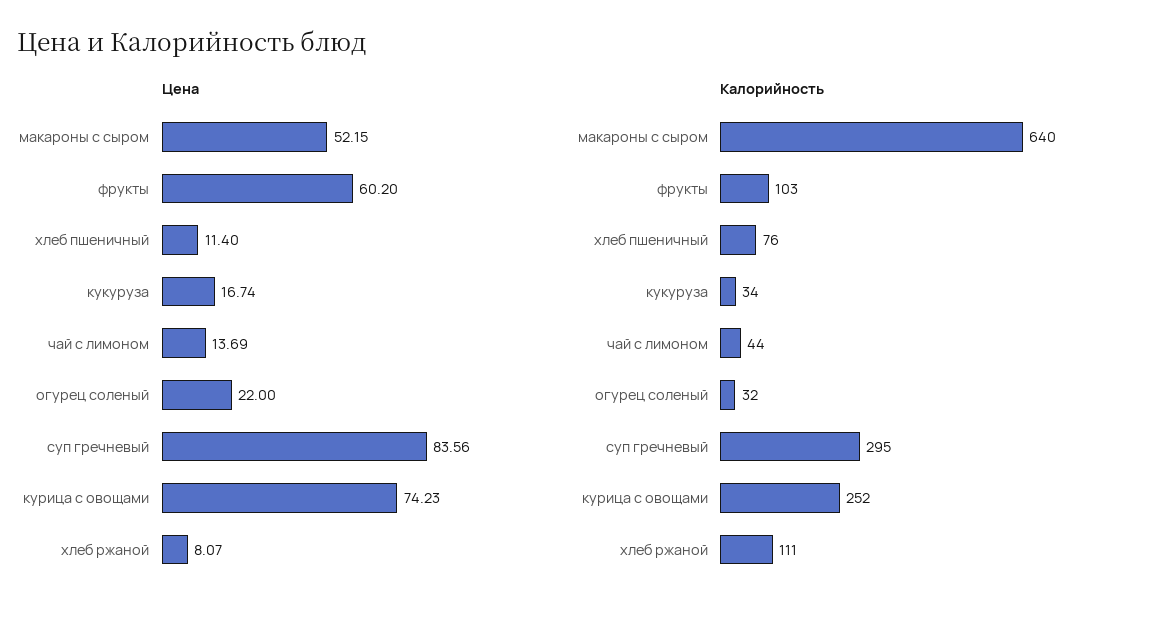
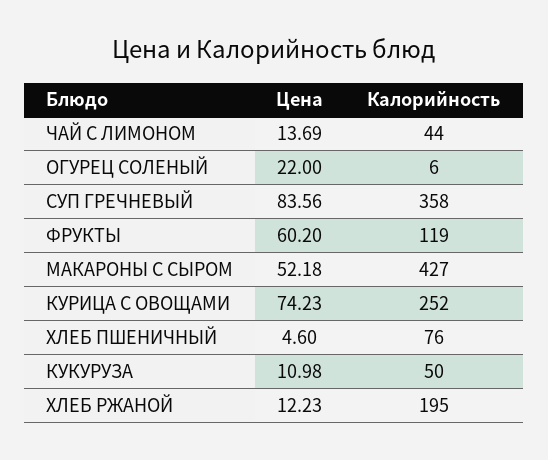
Цена, макароны с сыром: 52.15 -> 52.18
Цена, хлеб пшеничный: 11.4 -> 4.6
Цена, кукуруза: 16.74 -> 10.98
Цена, хлеб ржаной: 8.07 -> 12.23
Калорийность, макароны с сыром: 640 -> 427
Калорийность, фрукты: 103 -> 119
Калорийность, кукуруза: 34 -> 50
Калорийность, огурец соленый: 32 -> 6
Калорийность, суп гречневый: 295 -> 358
Калорийность, хлеб ржаной: 111 -> 195

